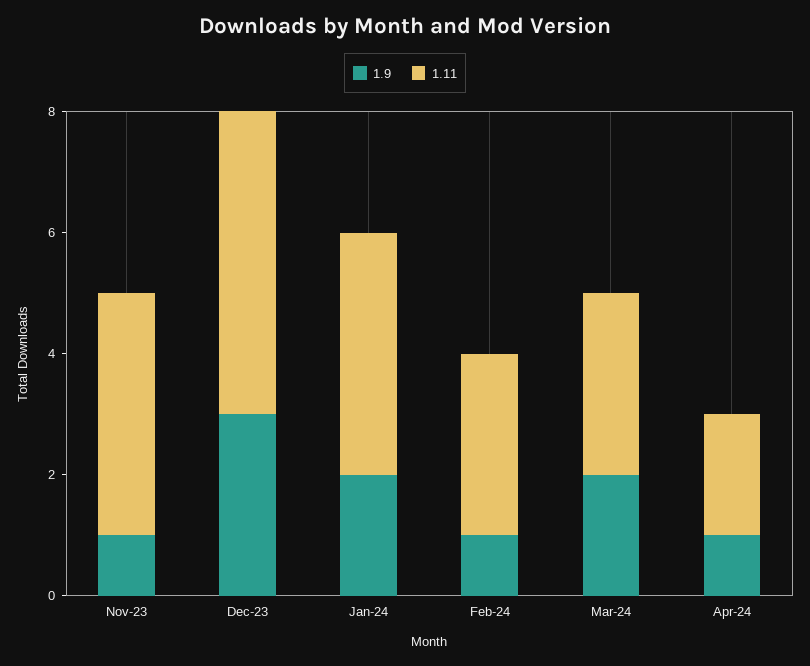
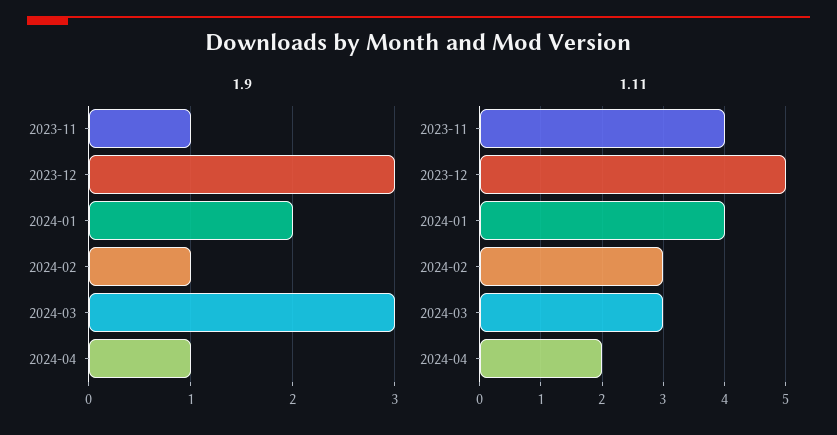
1.9, Mar-24: 2 -> 3

